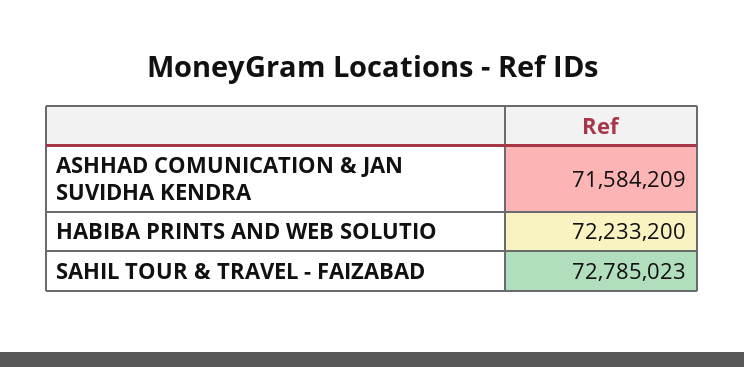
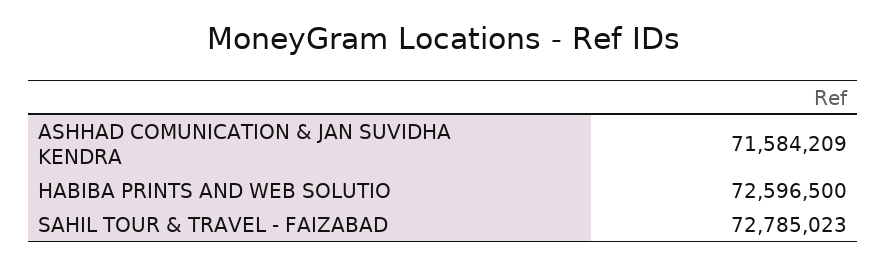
HABIBA PRINTS AND WEB SOLUTIO: 72233200 -> 72596500

